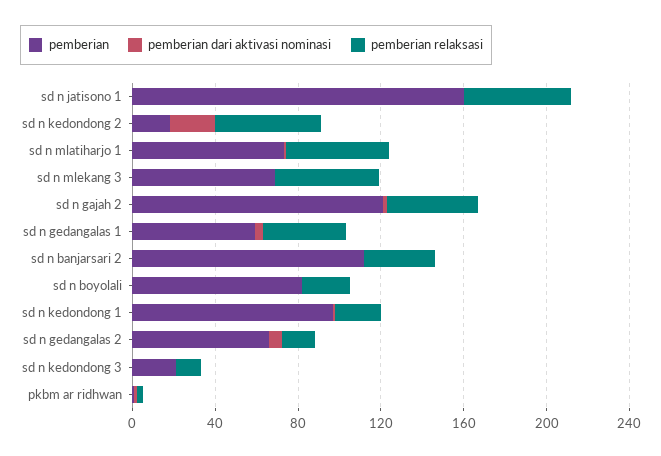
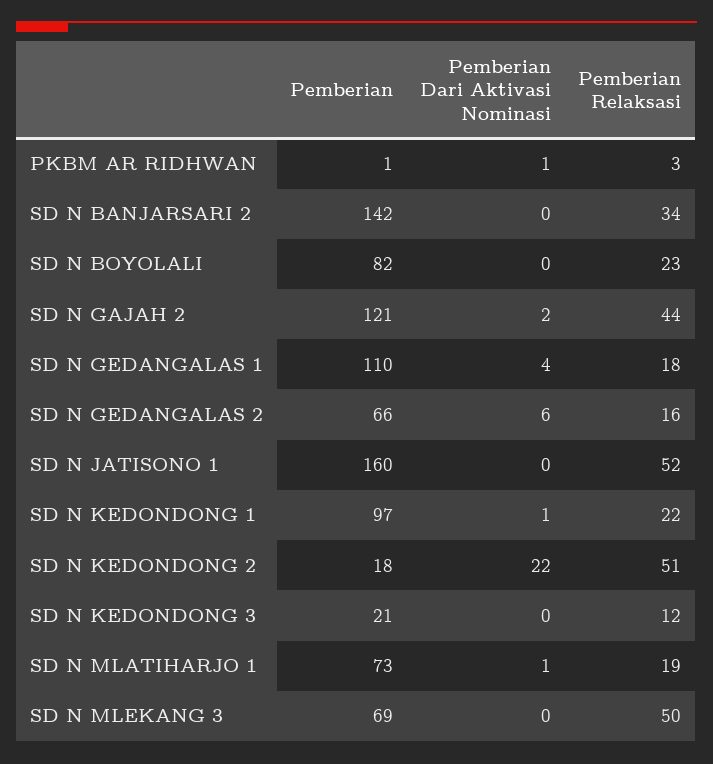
pemberian relaksasi, sd n mlatiharjo 1: 50 -> 19
pemberian, sd n gedangalas 1: 60 -> 110
pemberian relaksasi, sd n gedangalas 1: 40 -> 18
pemberian, sd n banjarsari 2: 110 -> 142

